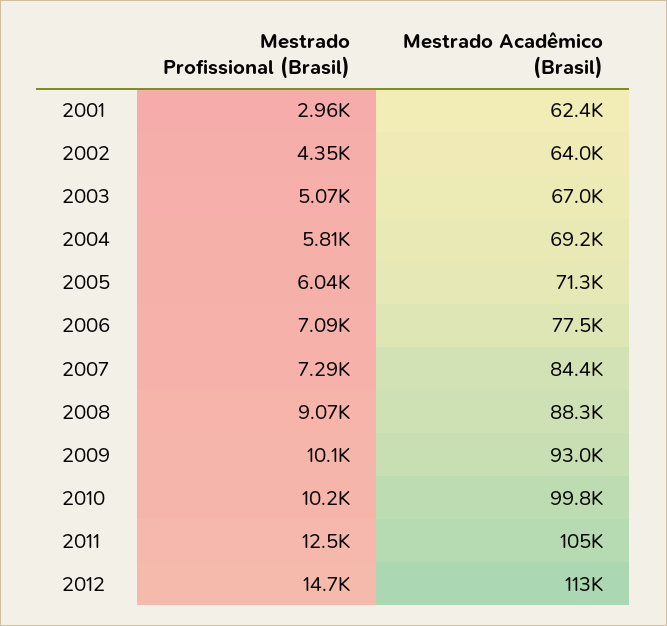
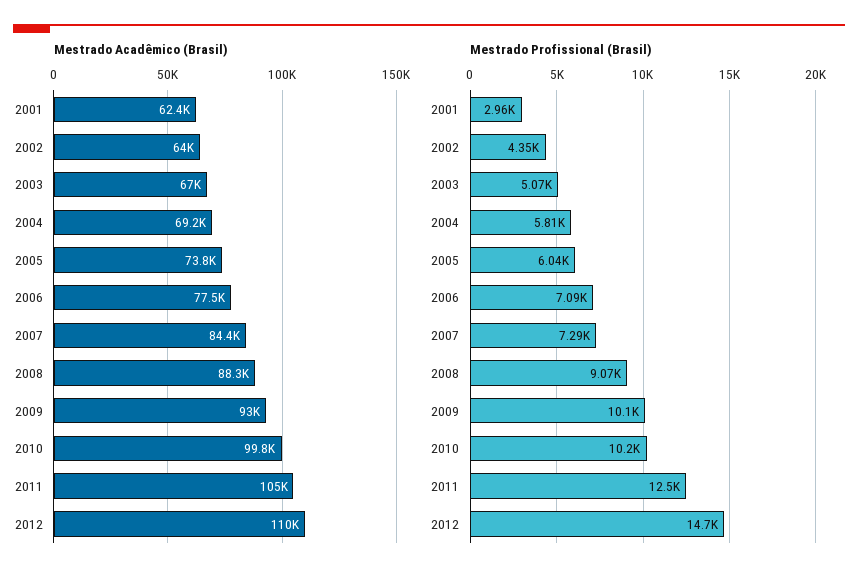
Mestrado Acadêmico (Brasil), 2005: 71300 -> 73800
Mestrado Acadêmico (Brasil), 2012: 113000 -> 110000

